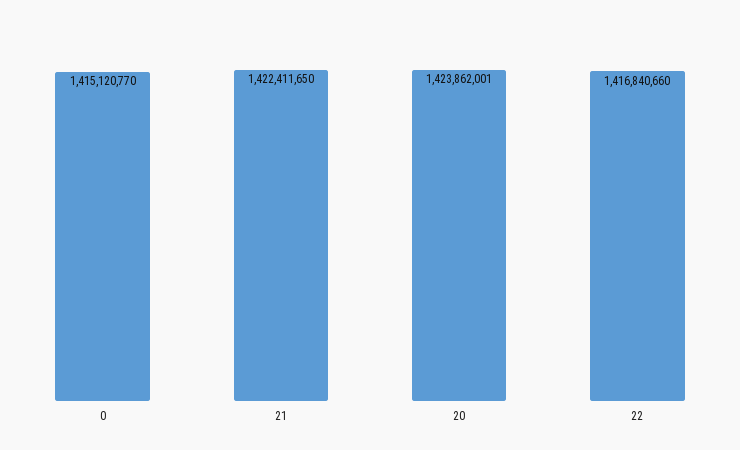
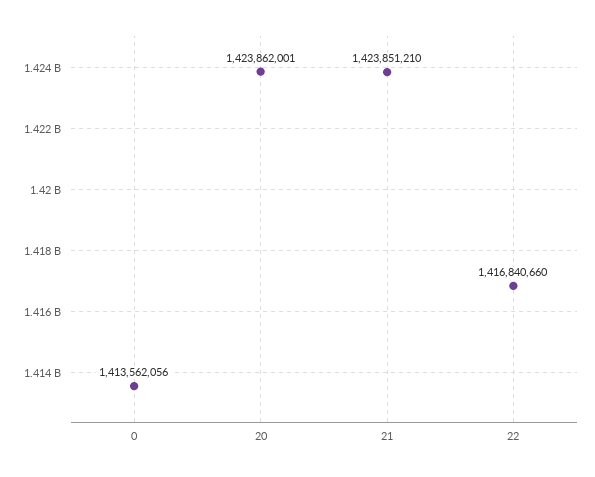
0: 1415120770 -> 1413562056
21: 1422411650 -> 1423851210

